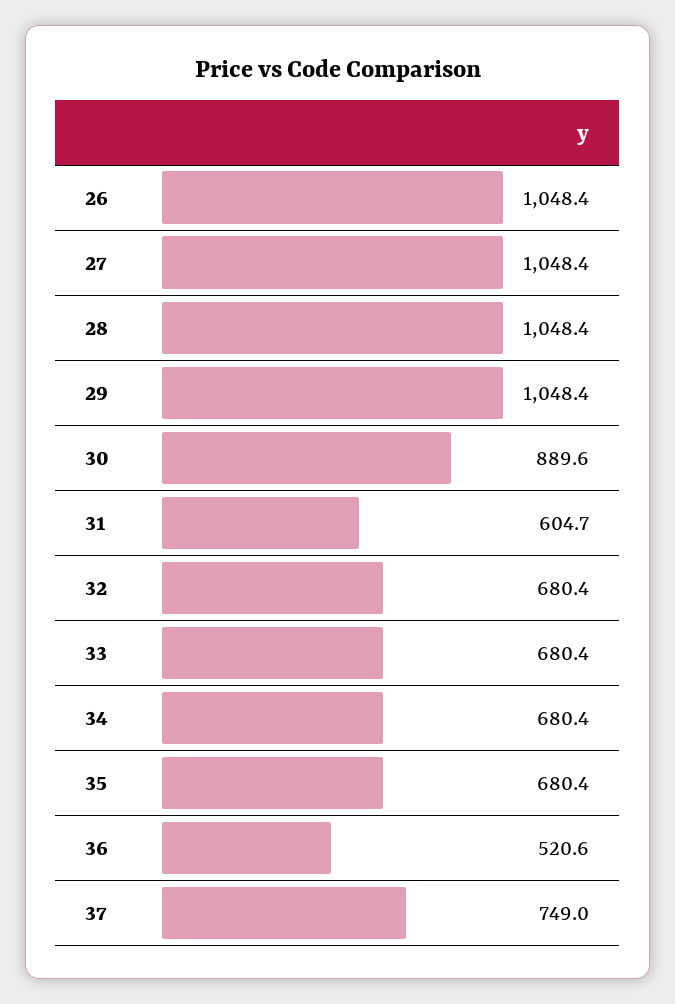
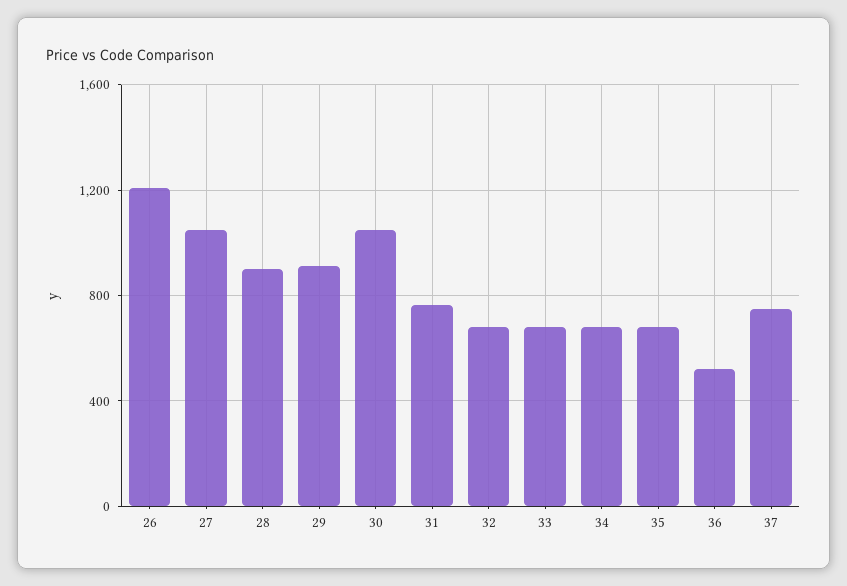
26: 1048.4 -> 1200
28: 1048.4 -> 900
29: 1048.4 -> 900
30: 889.6 -> 1050
31: 604.7 -> 750

